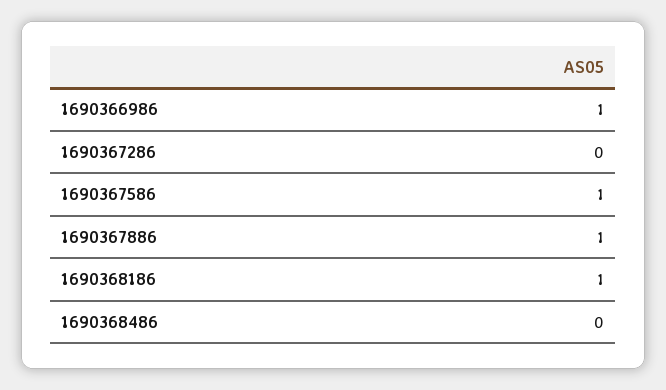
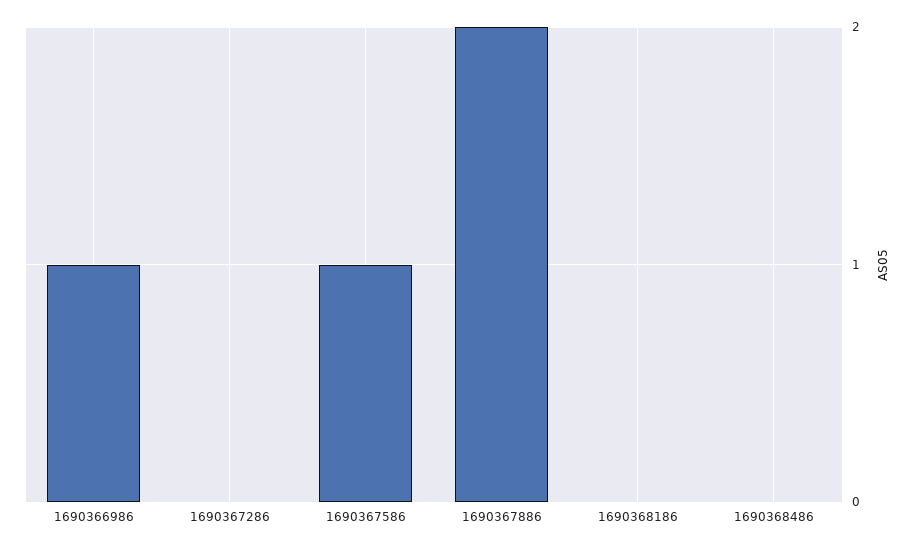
1690367886: 1 -> 2
1690368186: 1 -> 0

